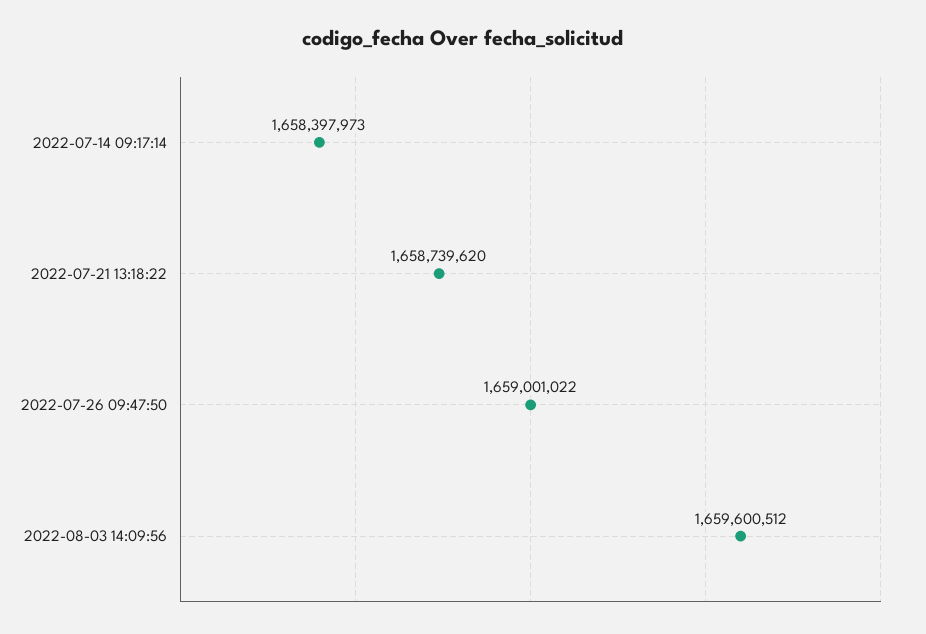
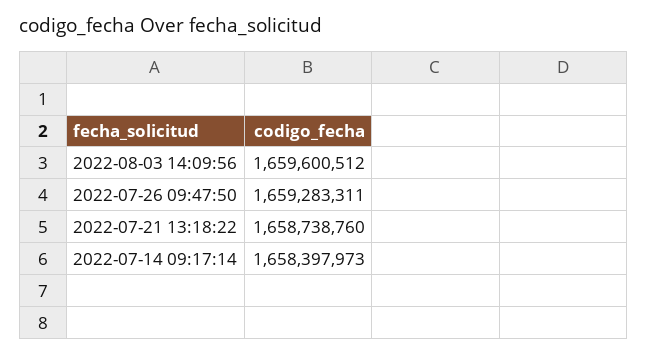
2022-07-21 13:18:22: 1658739620 -> 1658738760
2022-07-26 09:47:50: 1659001022 -> 1659283311

